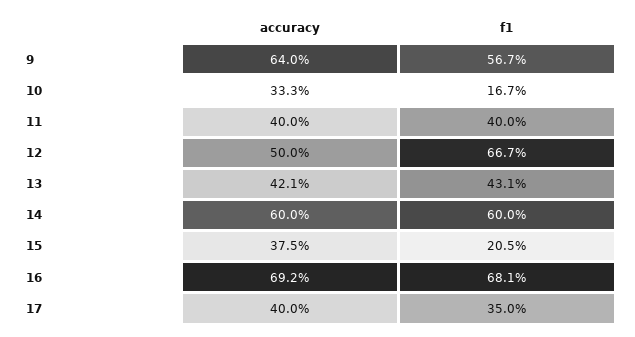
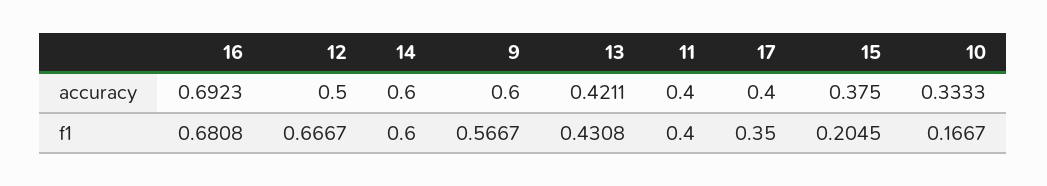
accuracy, 9: 0.64 -> 0.6

